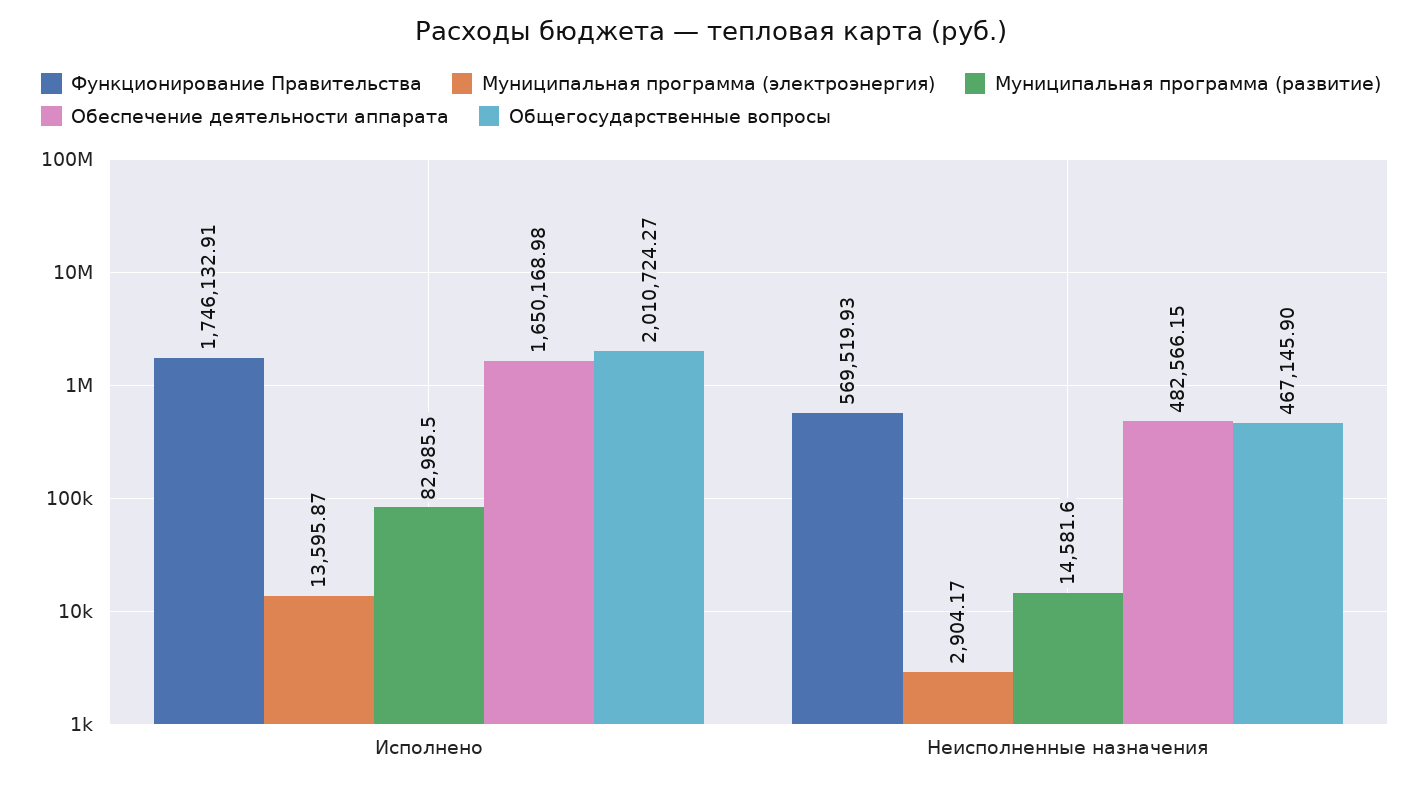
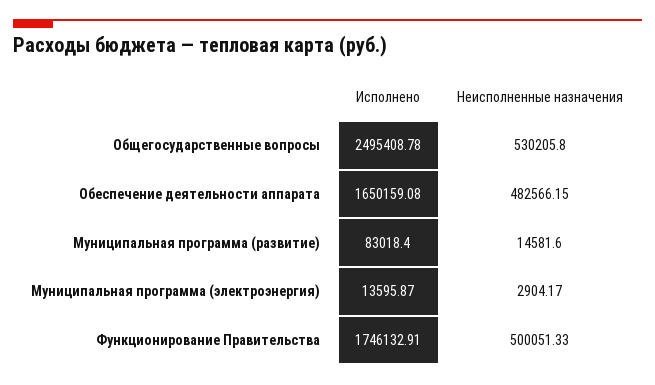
Муниципальная программа (развитие), Исполнено: 82985.5 -> 83018.4
Обеспечение деятельности аппарата, Исполнено: 1650168.98 -> 1650159.08
Общегосударственные вопросы, Исполнено: 2010724.27 -> 2495408.78
Функционирование Правительства, Неисполненные назначения: 569519.93 -> 500051.33
Общегосударственные вопросы, Неисполненные назначения: 467145.9 -> 530205.8

